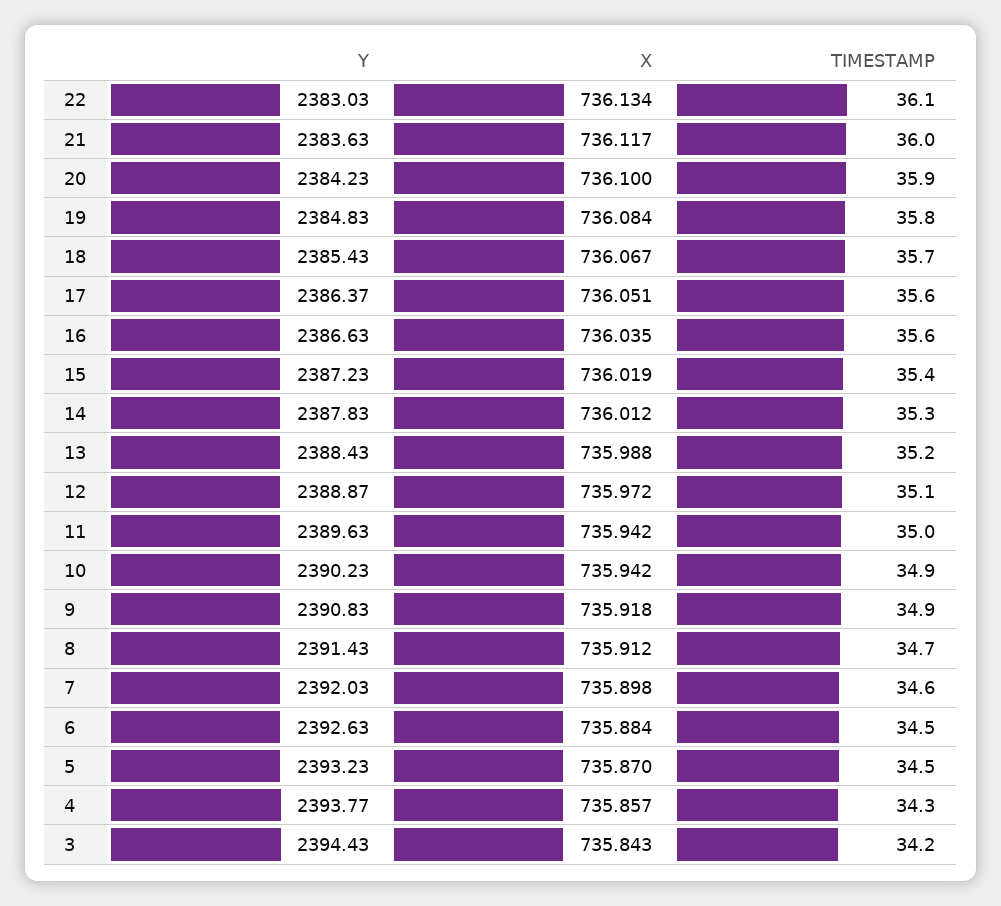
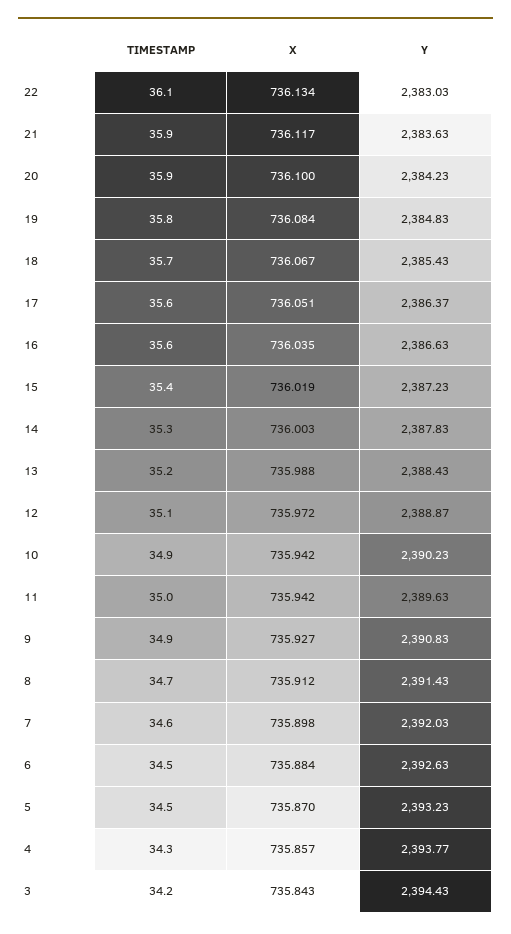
TIMESTAMP, 21: 36 -> 35.9
X, 14: 736.012 -> 736.003
X, 9: 735.918 -> 735.927

